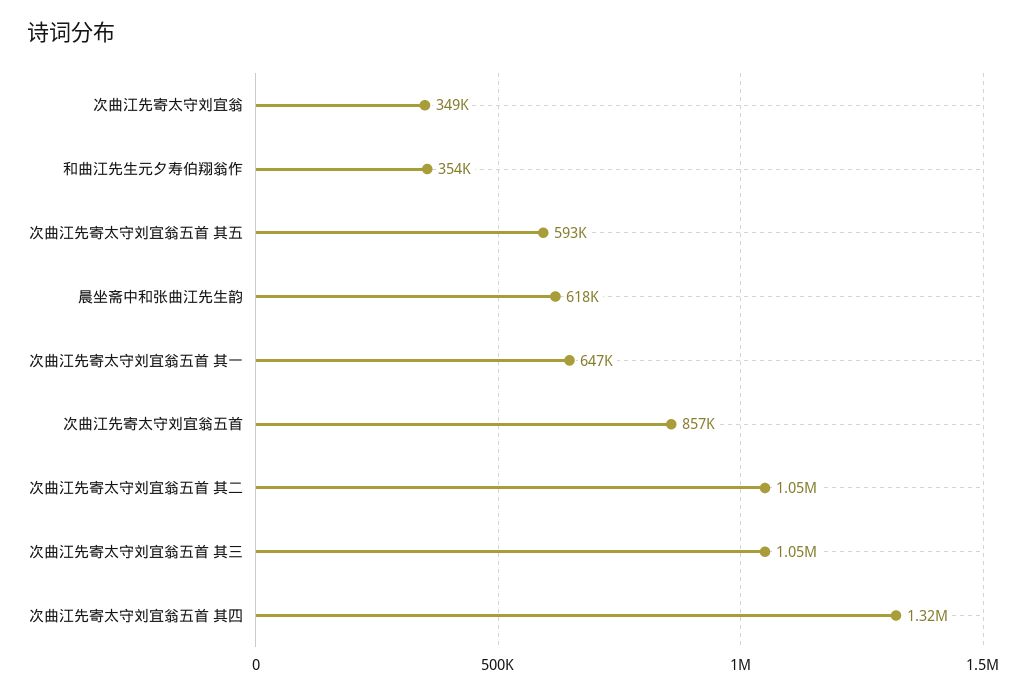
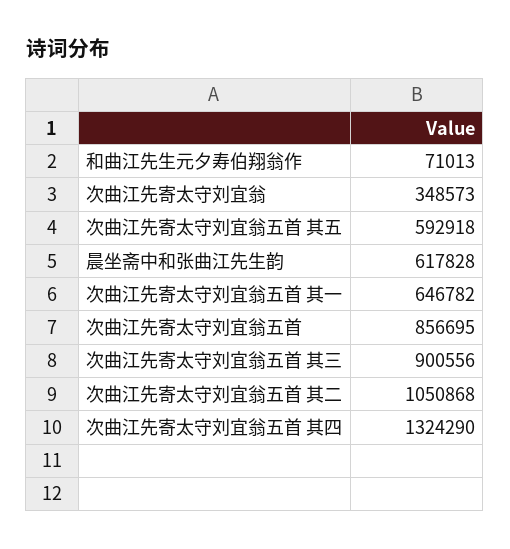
和曲江先生元夕寿伯翔翁作: 354000 -> 71013
次曲江先寄太守刘宜翁五首 其三: 1050000 -> 900556

